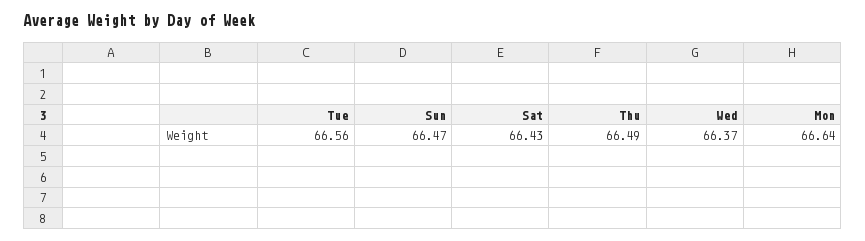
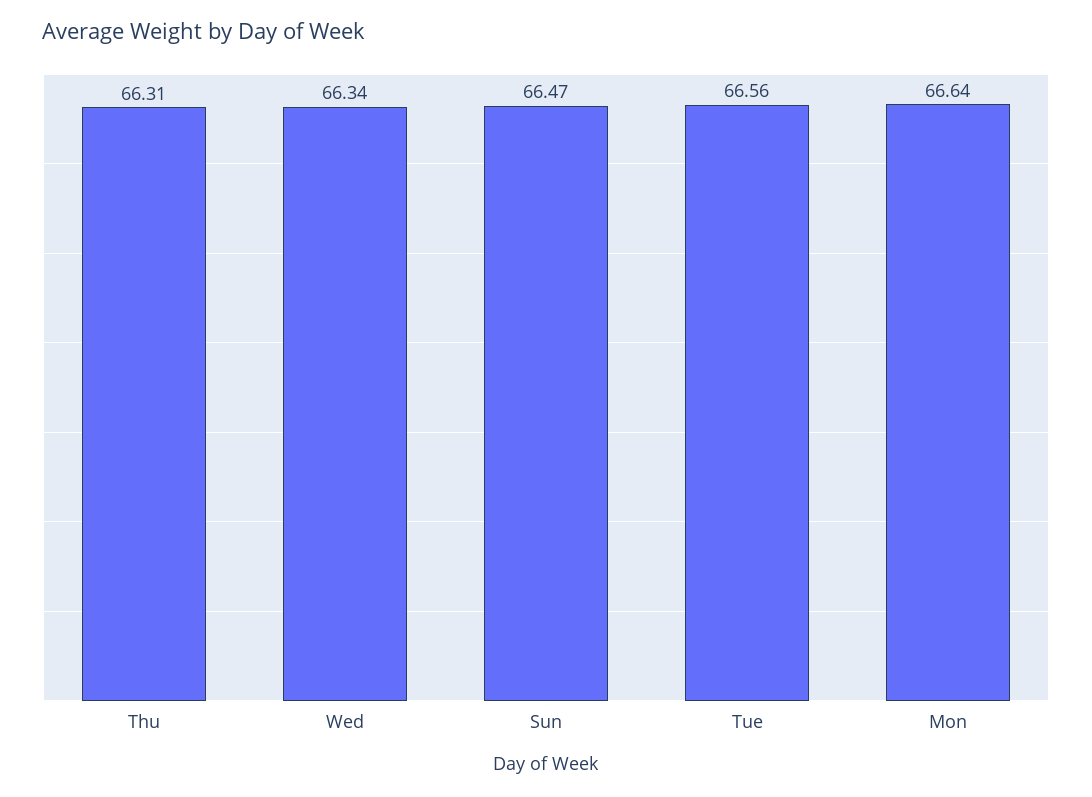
Sat: 66.43 -> none
Thu: 66.49 -> 66.31
Wed: 66.37 -> 66.34

